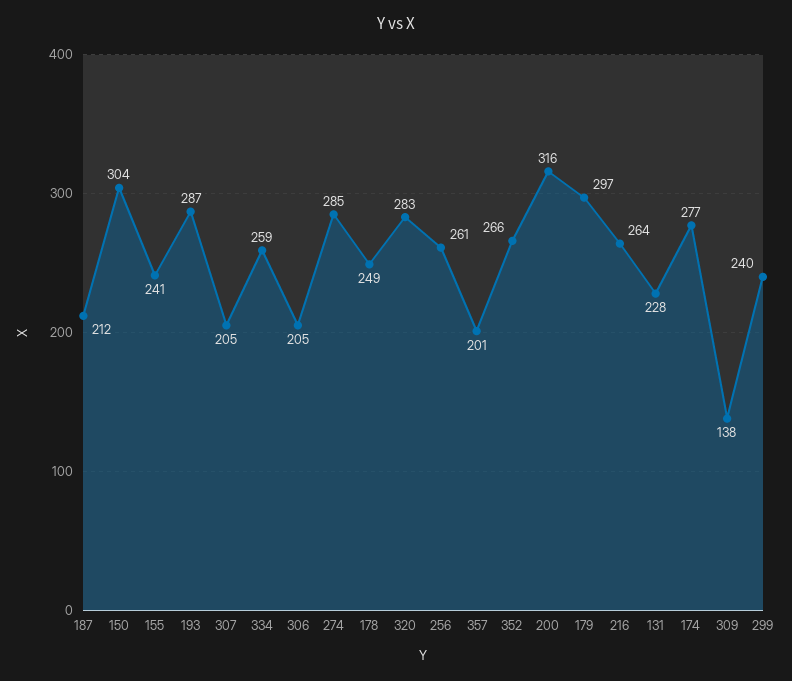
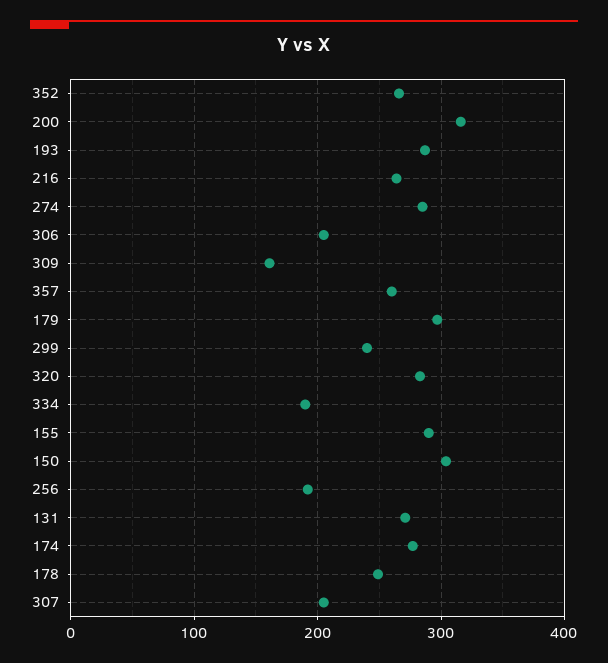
187: 212 -> none
155: 241 -> 290
334: 259 -> 190
256: 261 -> 190
357: 201 -> 260
131: 228 -> 270
309: 138 -> 160

